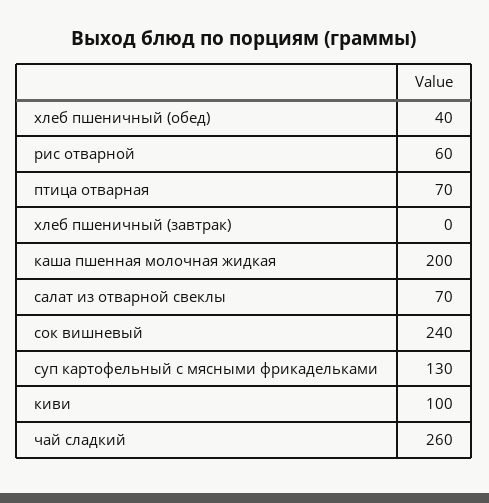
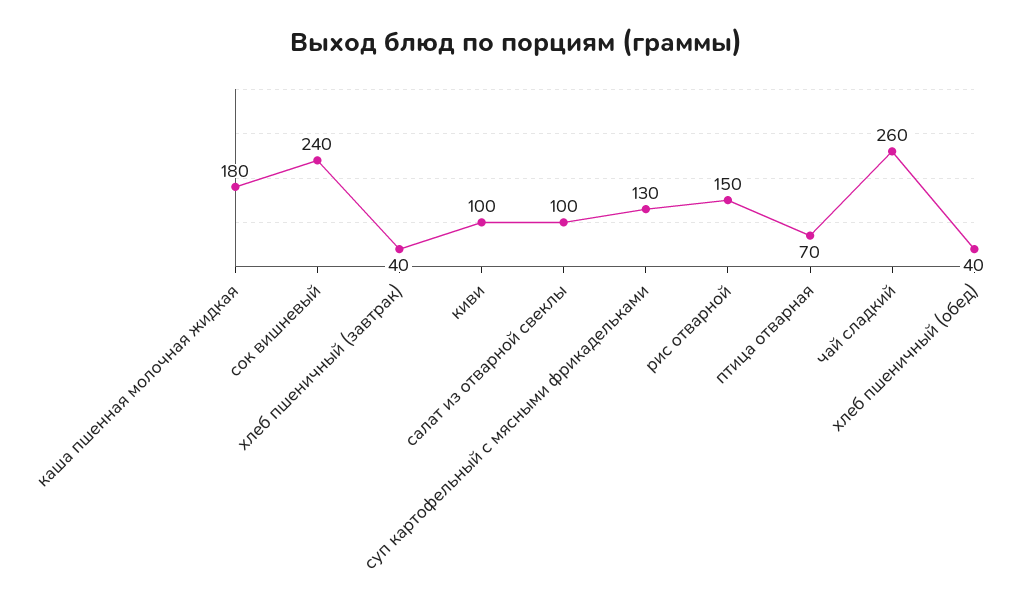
рис отварной: 60 -> 150
хлеб пшеничный (завтрак): 0 -> 40
каша пшенная молочная жидкая: 200 -> 180
салат из отварной свеклы: 70 -> 100

